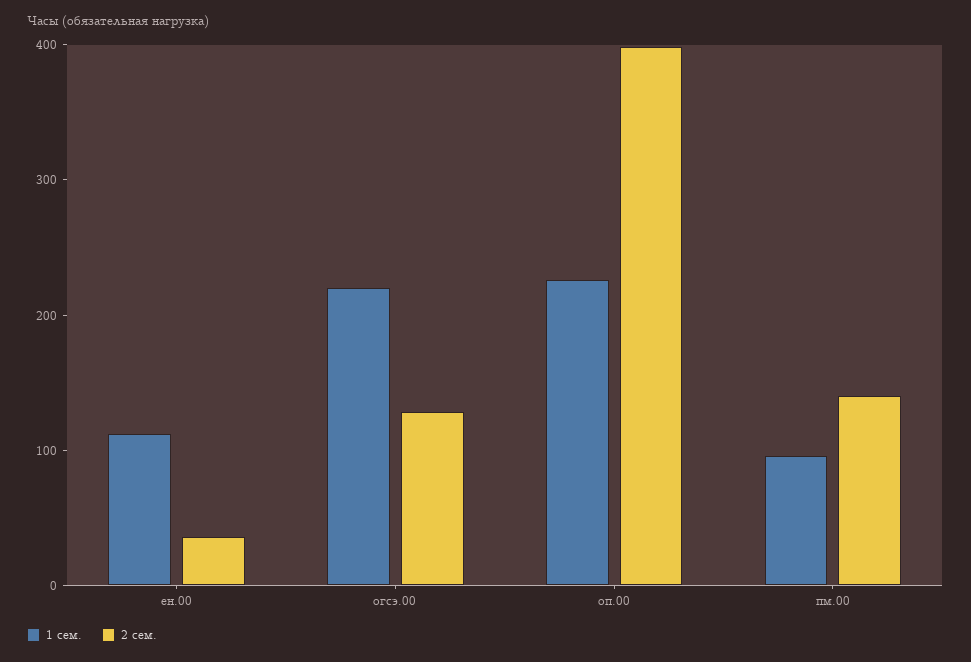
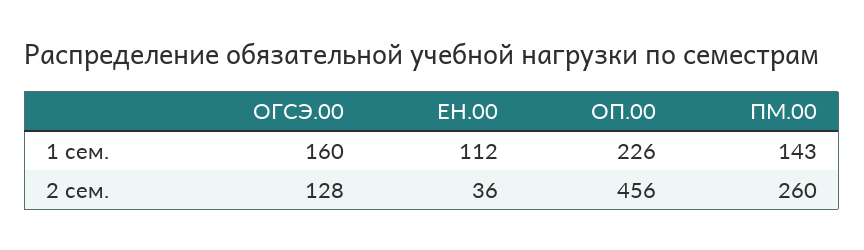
1 сем., огсэ.00: 220 -> 160
2 сем., оп.00: 400 -> 456
1 сем., пм.00: 100 -> 143
2 сем., пм.00: 140 -> 260

